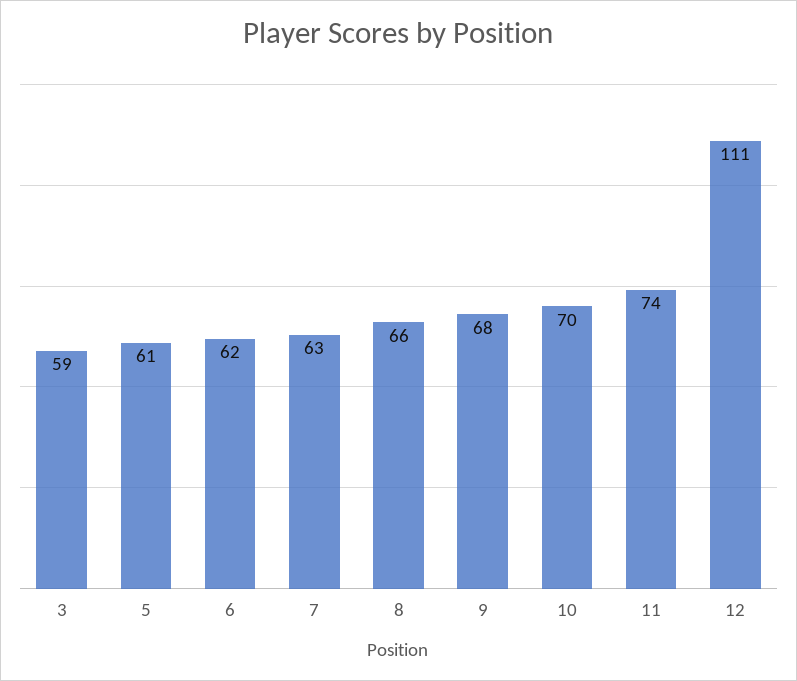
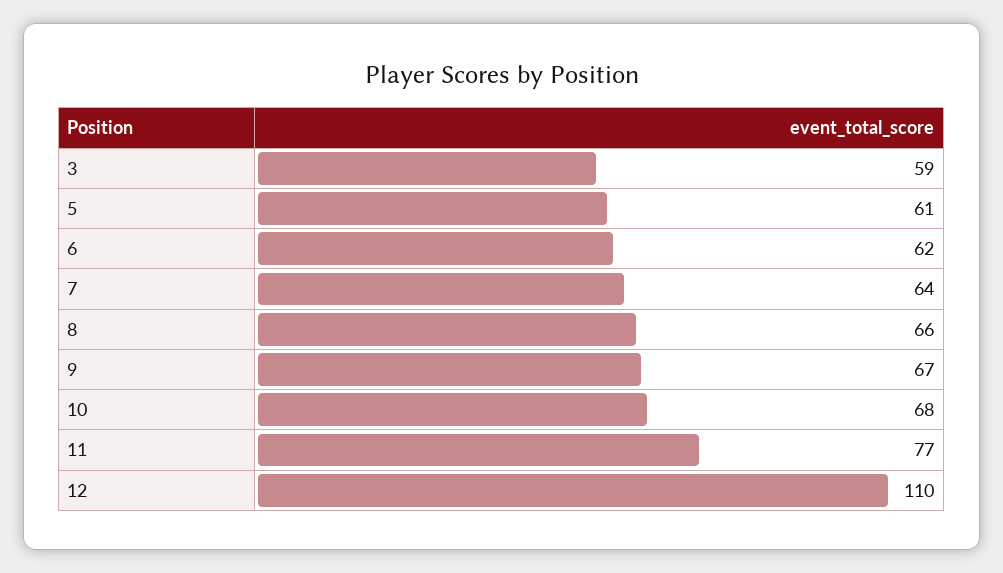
7: 63 -> 64
9: 68 -> 67
10: 70 -> 68
11: 74 -> 77
12: 111 -> 110

